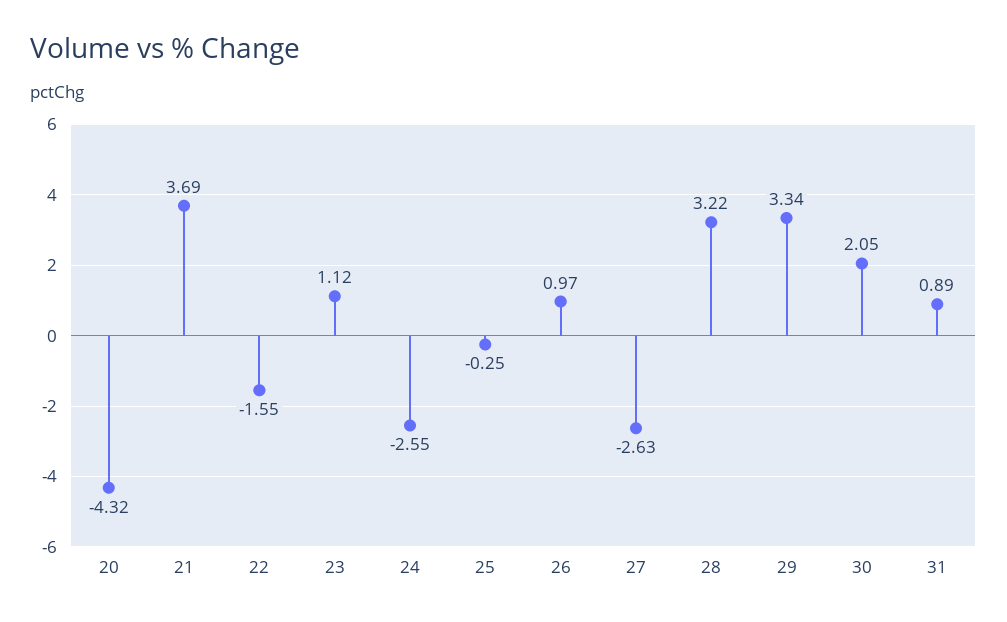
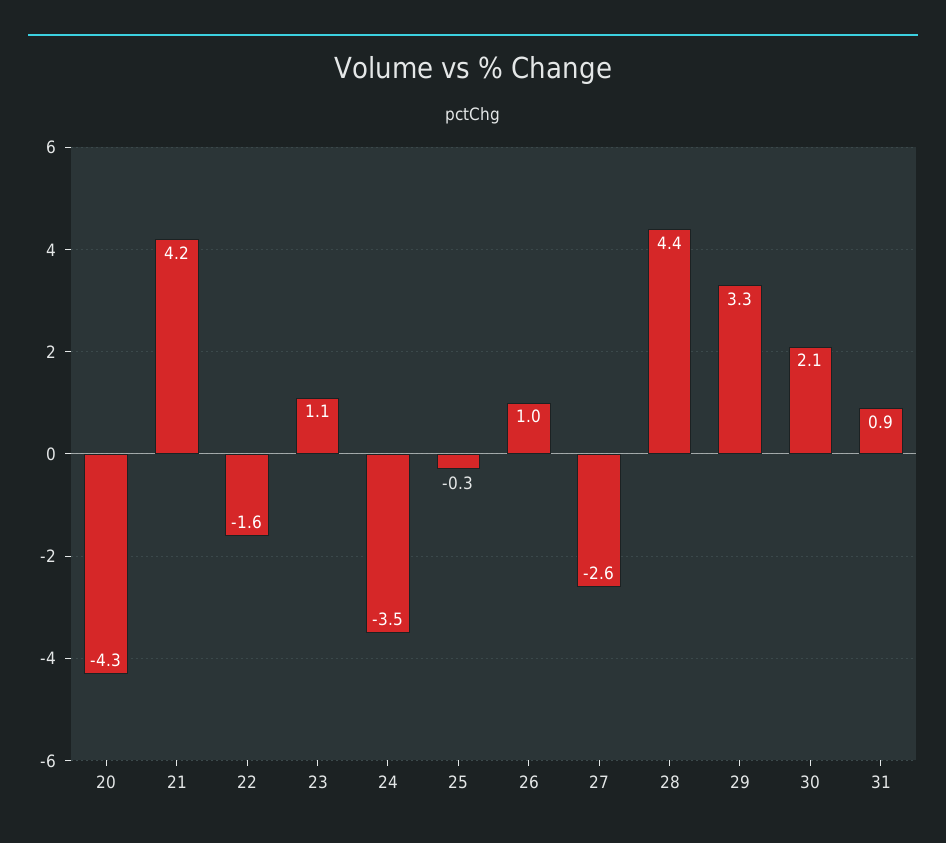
21: 3.69 -> 4.2
24: -2.55 -> -3.5
28: 3.22 -> 4.4

